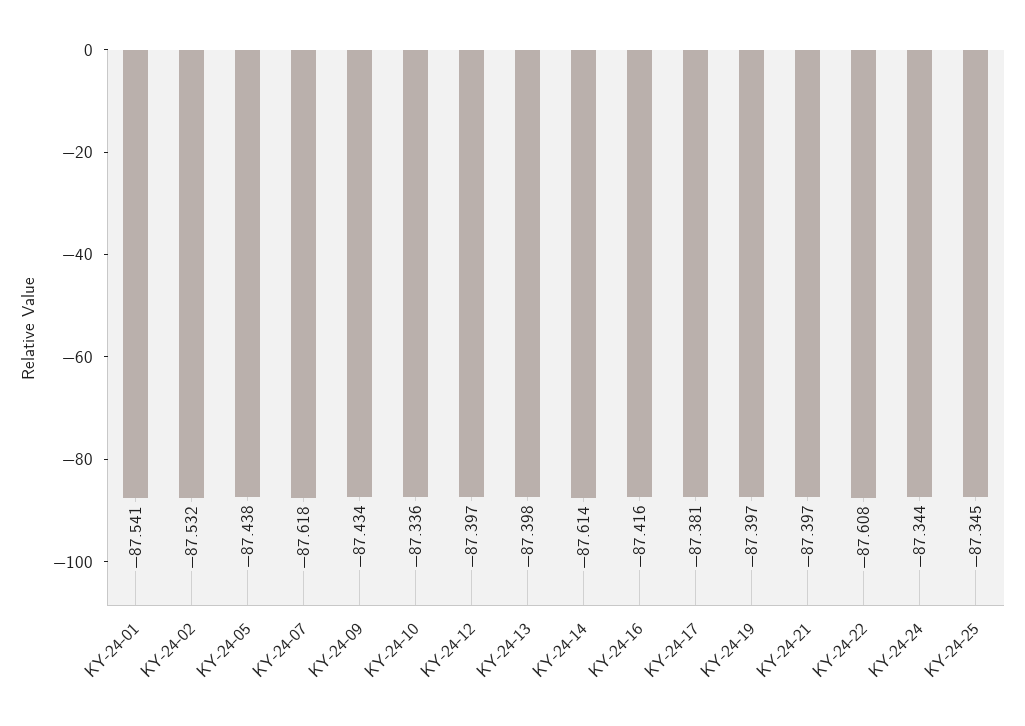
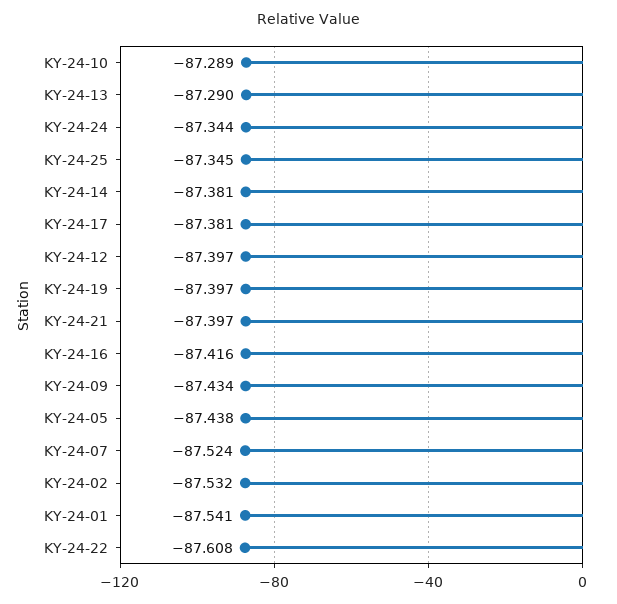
KY-24-07: -87.618 -> -87.524
KY-24-10: -87.336 -> -87.289
KY-24-13: -87.398 -> -87.29
KY-24-14: -87.614 -> -87.381

